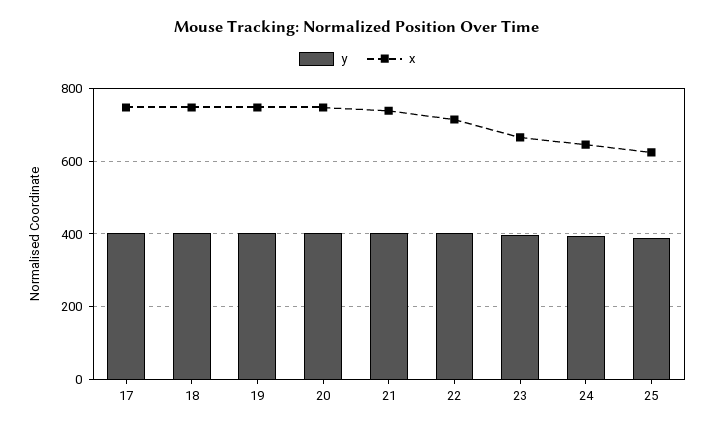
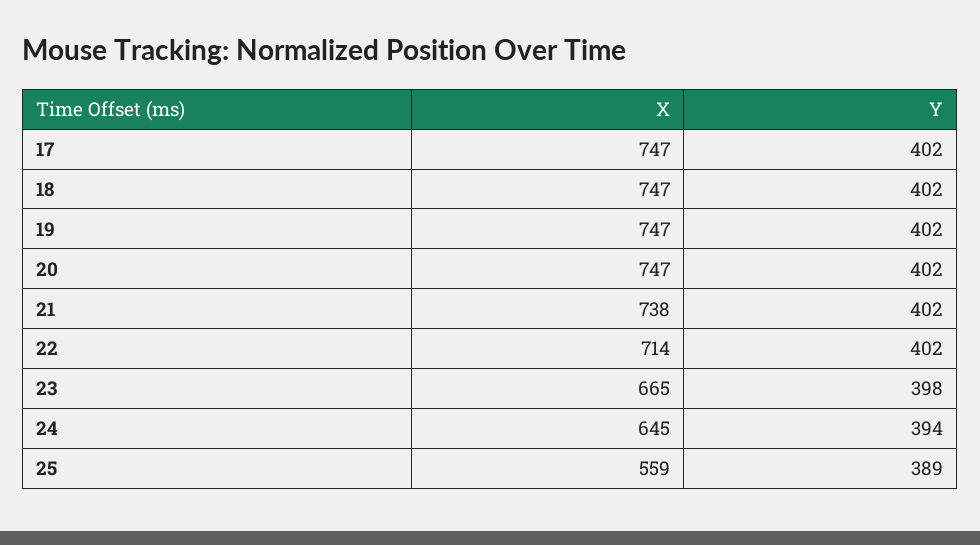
x, 25: 620 -> 559

